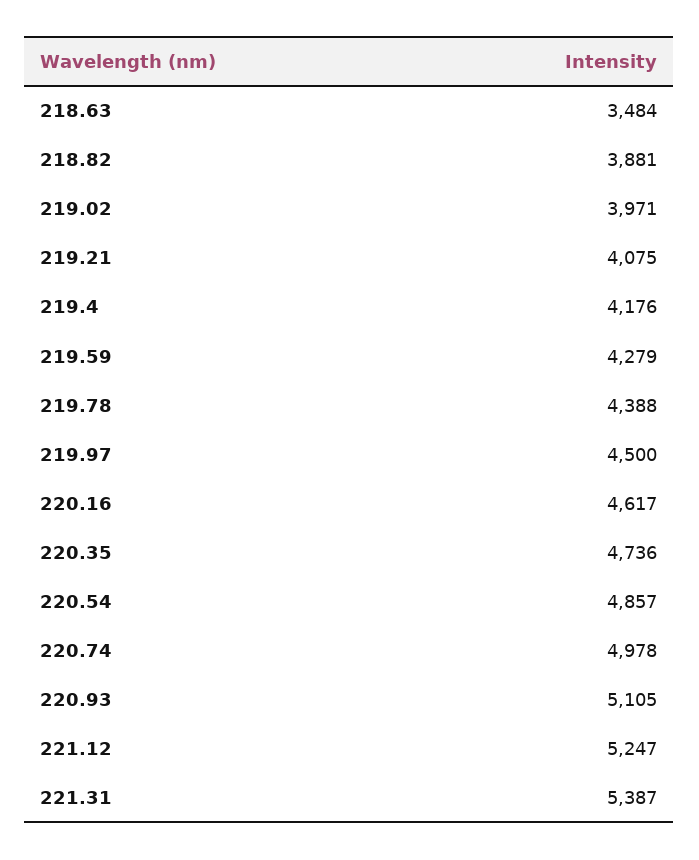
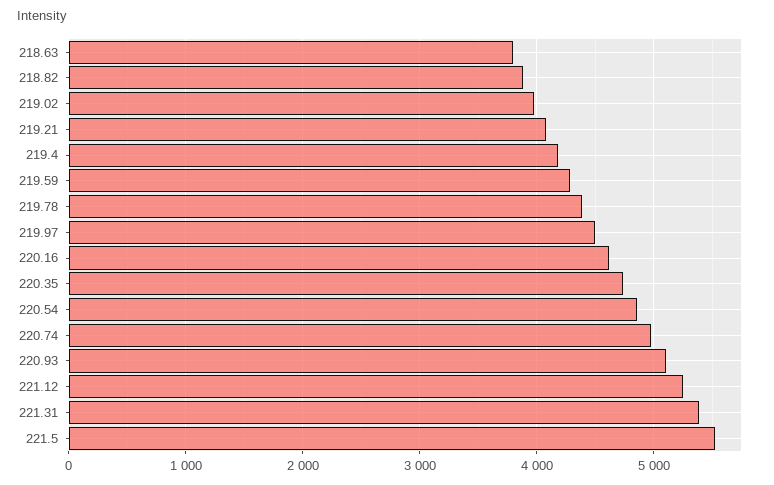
218.63: 3484 -> 3800
221.5: none -> 5500

